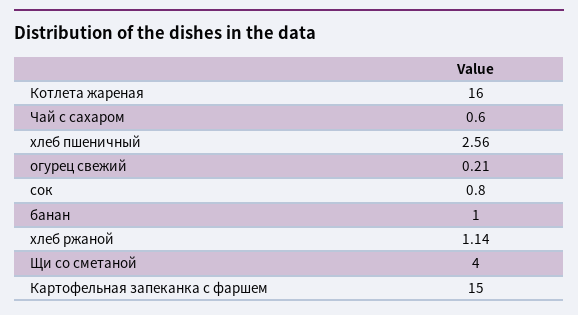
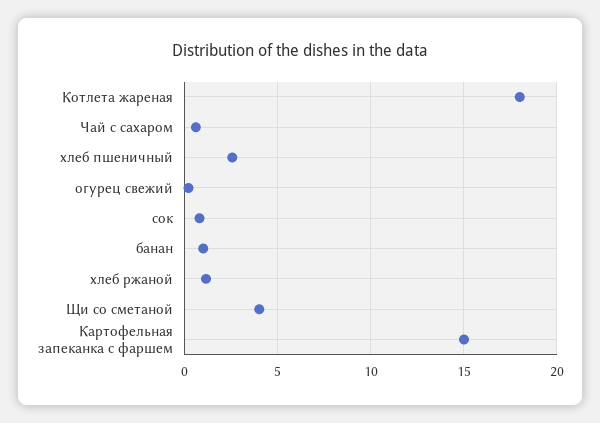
Котлета жареная: 16 -> 18

